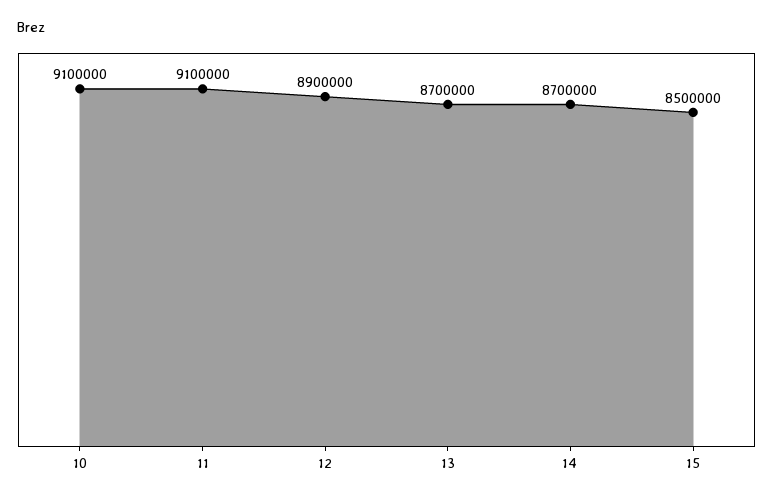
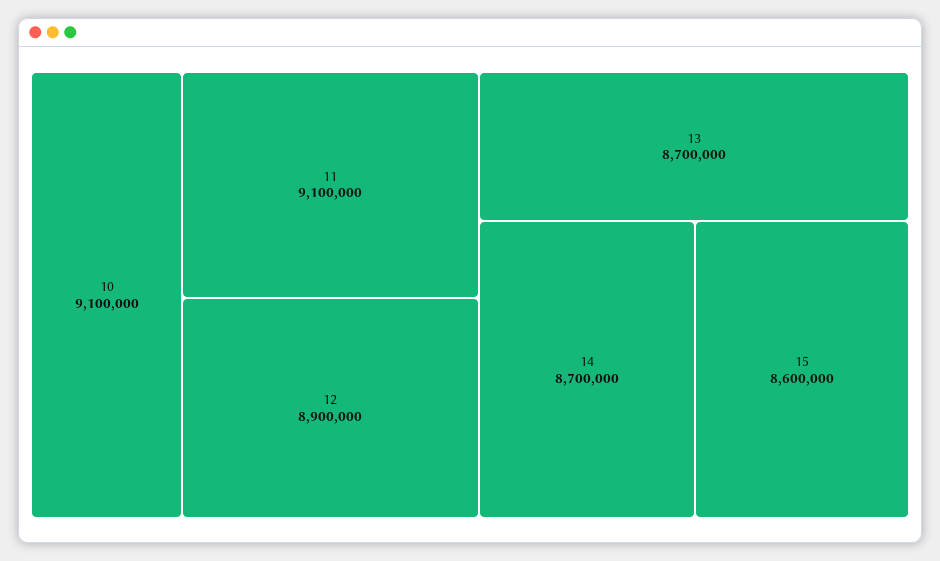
15: 8500000 -> 8600000

